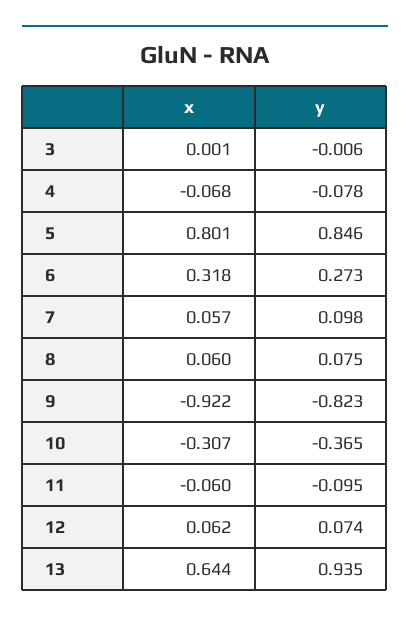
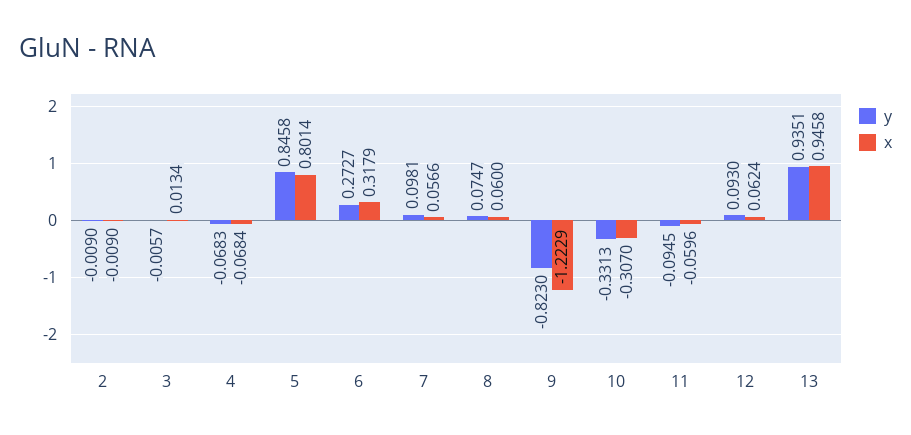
x, 3: 0.001 -> 0.0134
y, 4: -0.078 -> -0.0683
x, 9: -0.922 -> -1.2229
y, 10: -0.365 -> -0.3313
y, 12: 0.074 -> 0.093
x, 13: 0.644 -> 0.9458
y, 2: none -> -0.009
x, 2: none -> -0.009

